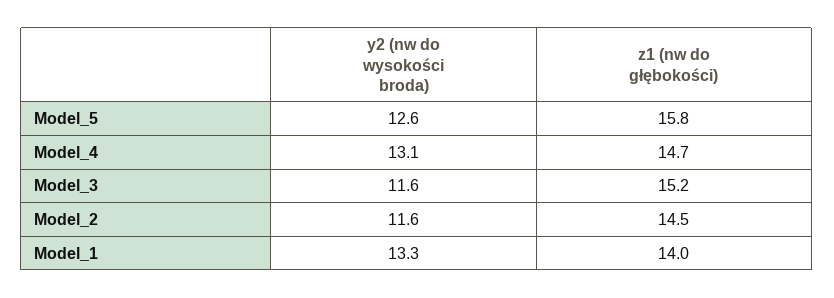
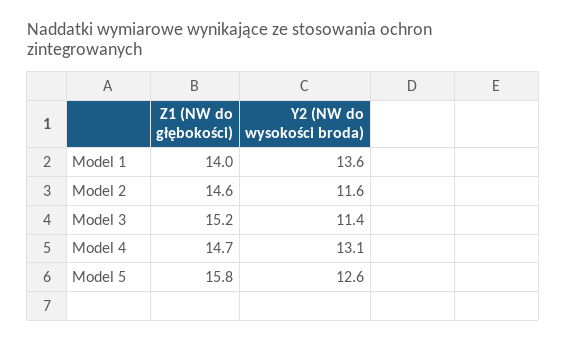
y2 (nw do wysokości broda), Model_3: 11.6 -> 11.4
z1 (nw do głębokości), Model_2: 14.5 -> 14.6
y2 (nw do wysokości broda), Model_1: 13.3 -> 13.6

